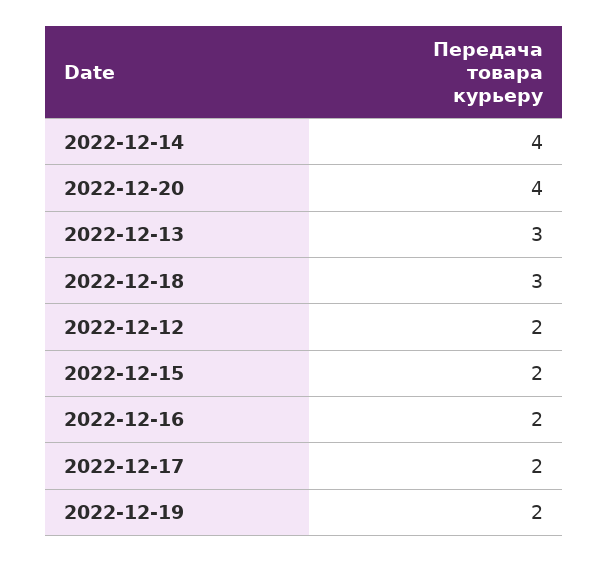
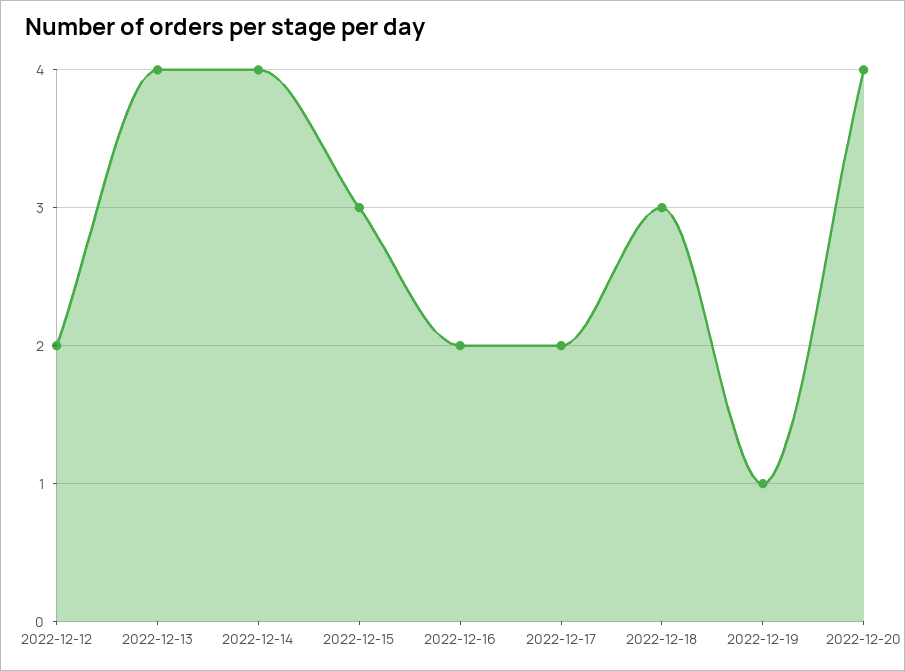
2022-12-13: 3 -> 4
2022-12-15: 2 -> 3
2022-12-19: 2 -> 1

